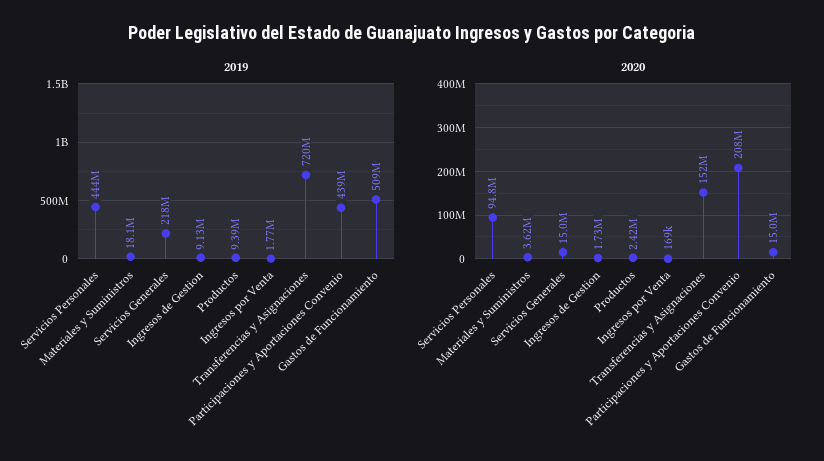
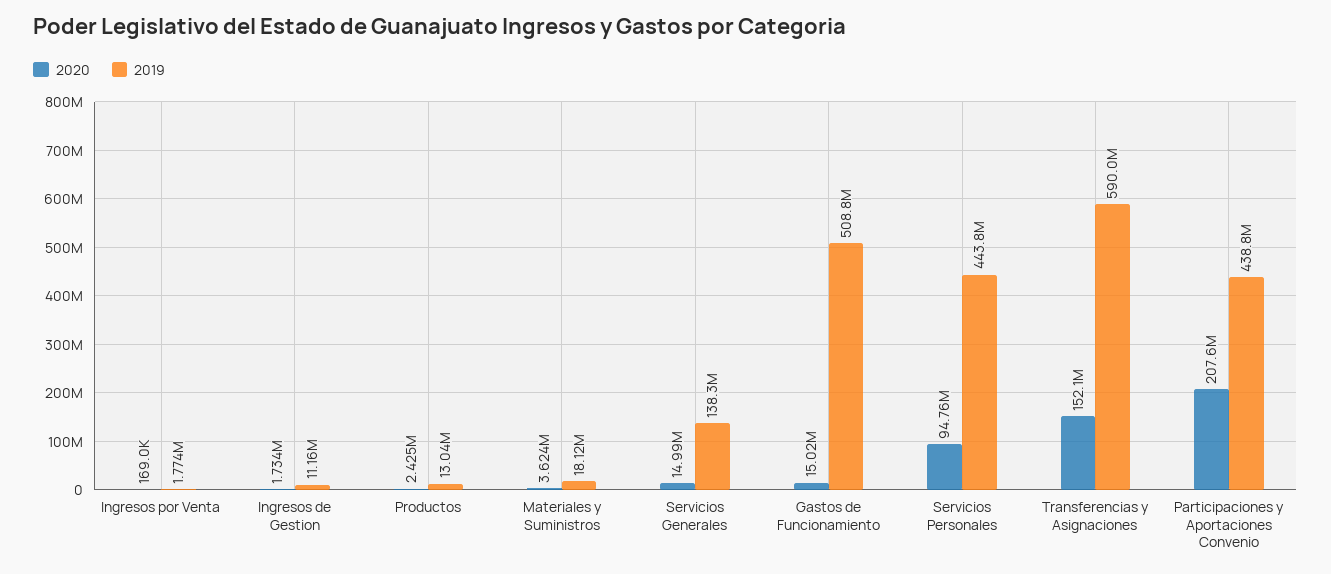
2019, Servicios Generales: 218000000 -> 138300000
2019, Ingresos de Gestion: 9130000 -> 11160000
2019, Productos: 9390000 -> 13040000
2019, Transferencias y Asignaciones: 720000000 -> 590000000

